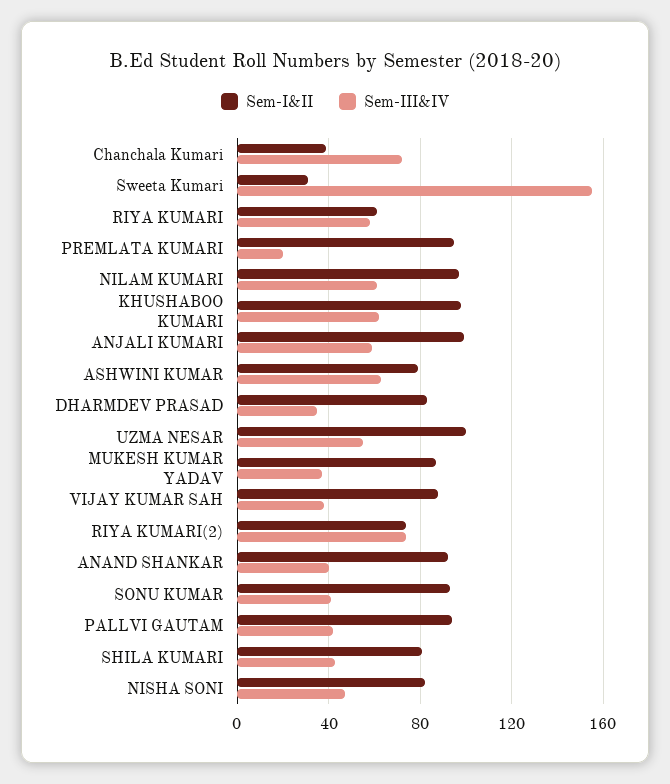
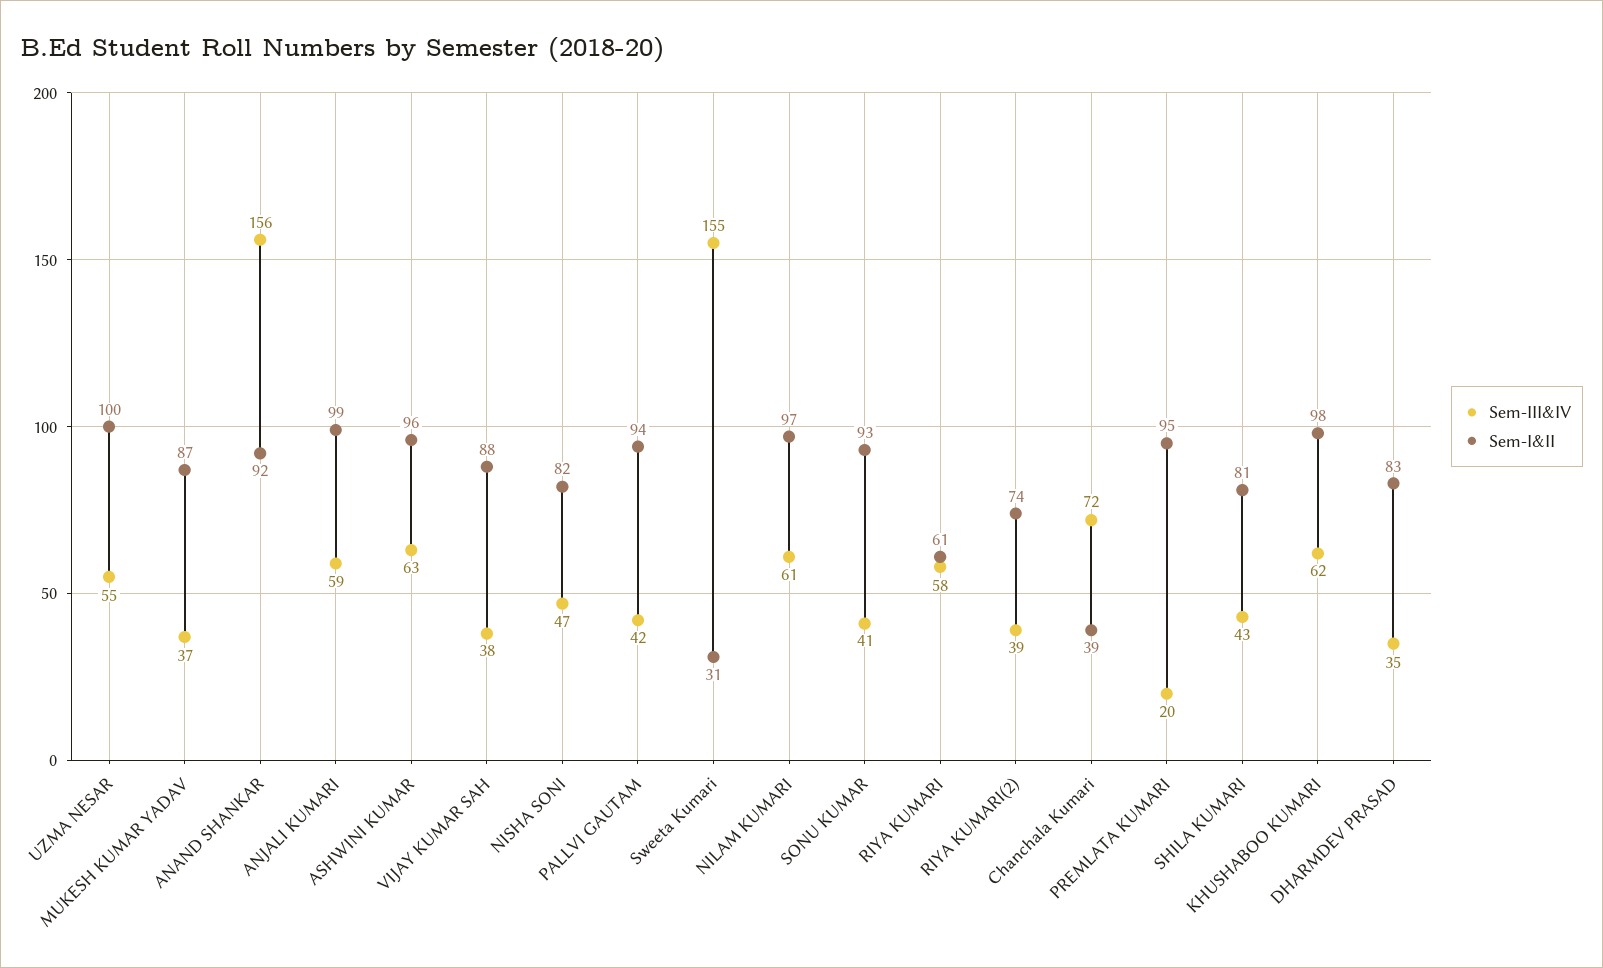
Sem-I&II, ASHWINI KUMAR: 80 -> 96
Sem-III&IV, RIYA KUMARI(2): 75 -> 39
Sem-III&IV, ANAND SHANKAR: 40 -> 156

